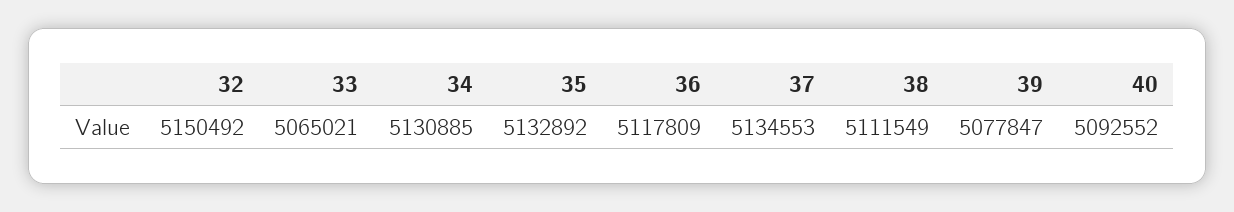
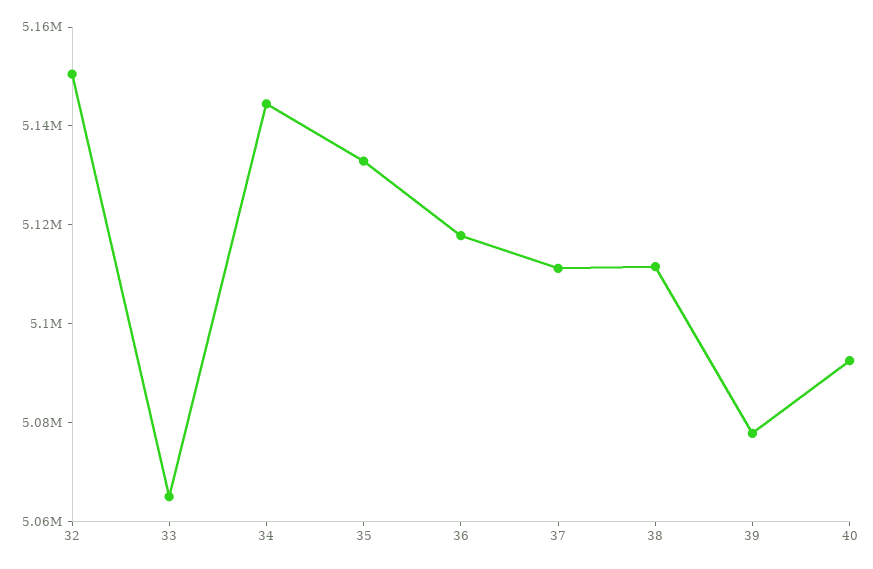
34: 5130885 -> 5145000
37: 5134553 -> 5110000

